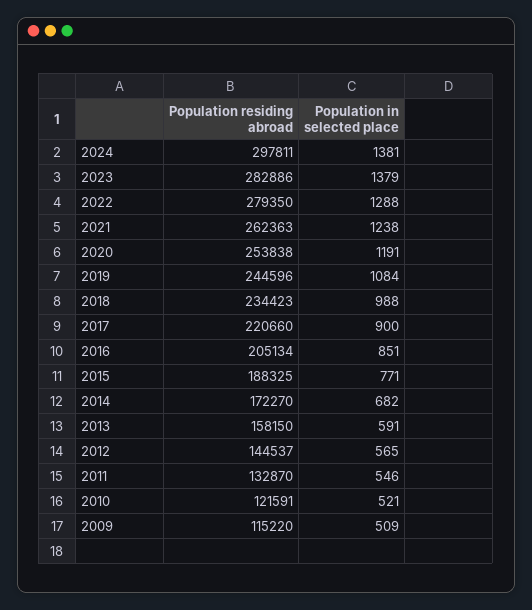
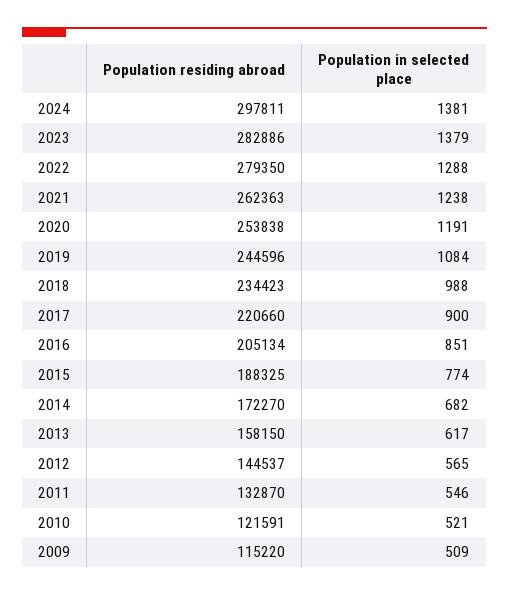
Population in selected place, 2015: 771 -> 774
Population in selected place, 2013: 591 -> 617

